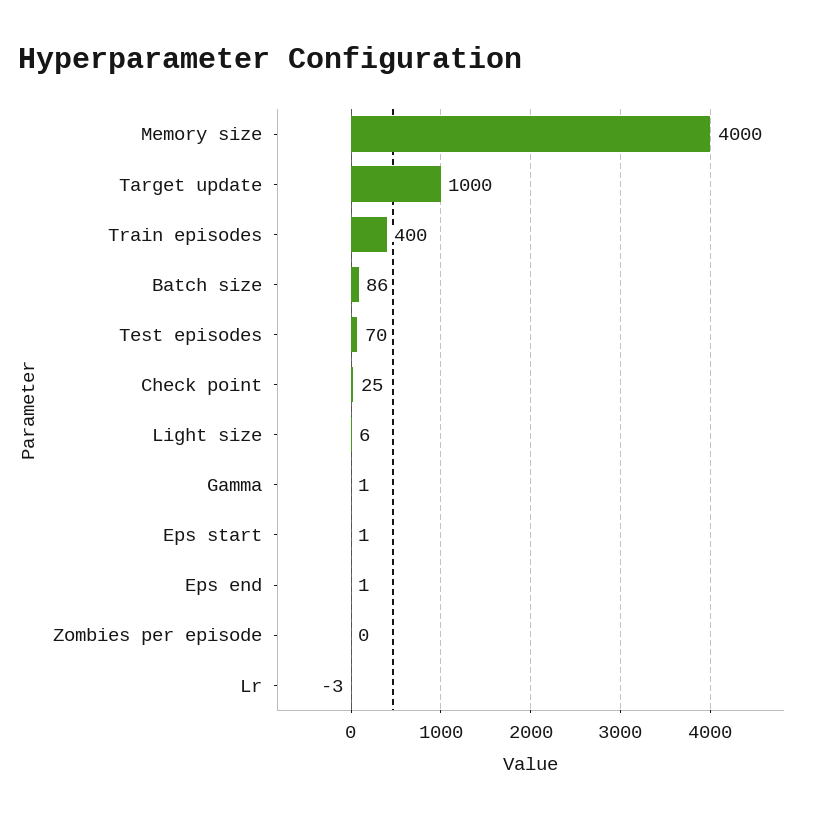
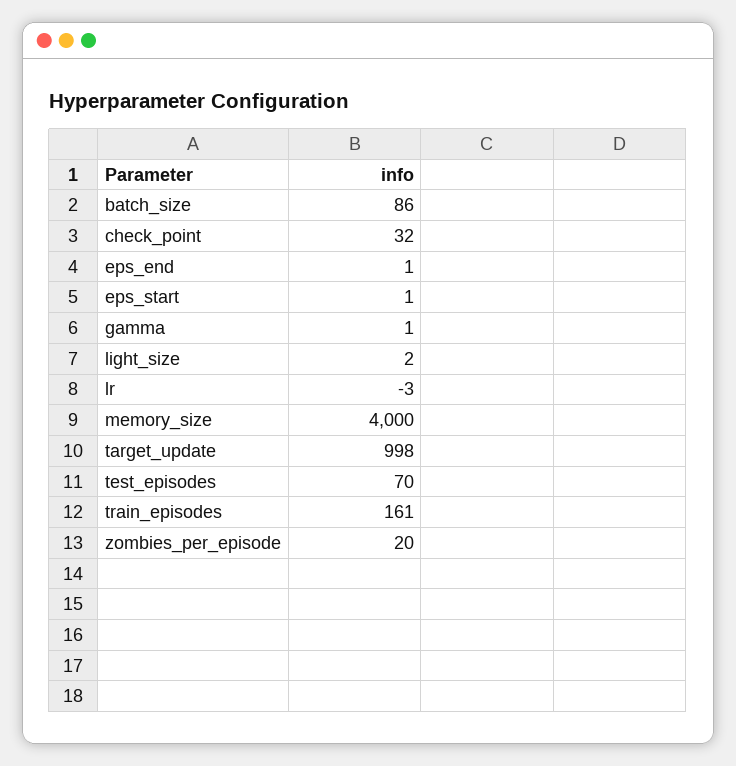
Target update: 1000 -> 998
Train episodes: 400 -> 161
Check point: 25 -> 32
Light size: 6 -> 2
Zombies per episode: 0 -> 20

